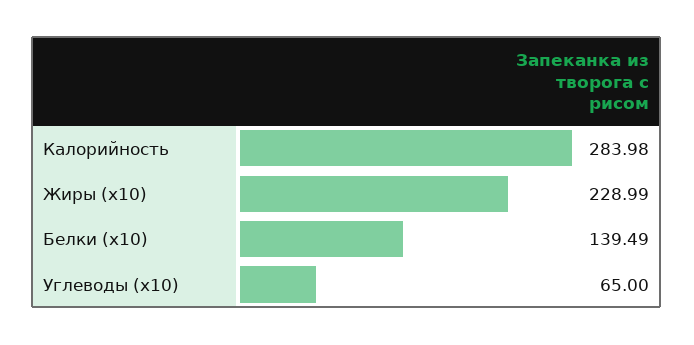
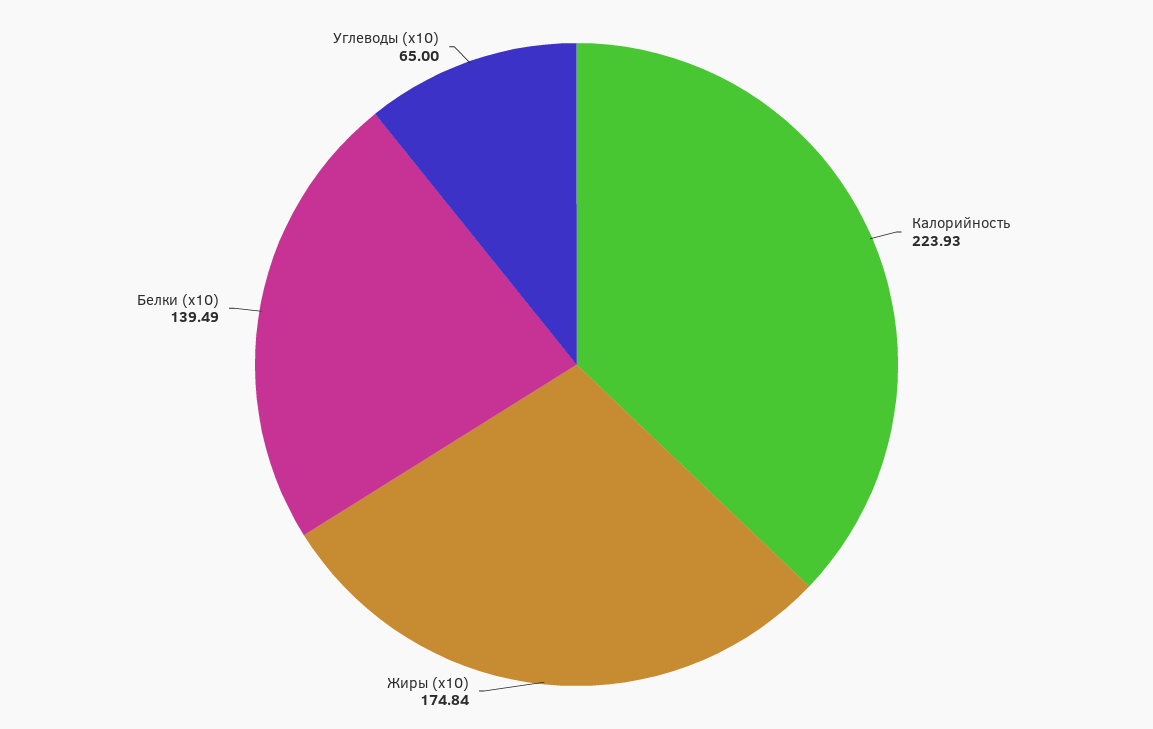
Калорийность: 283.98 -> 223.93
Жиры (x10): 228.99 -> 174.84

